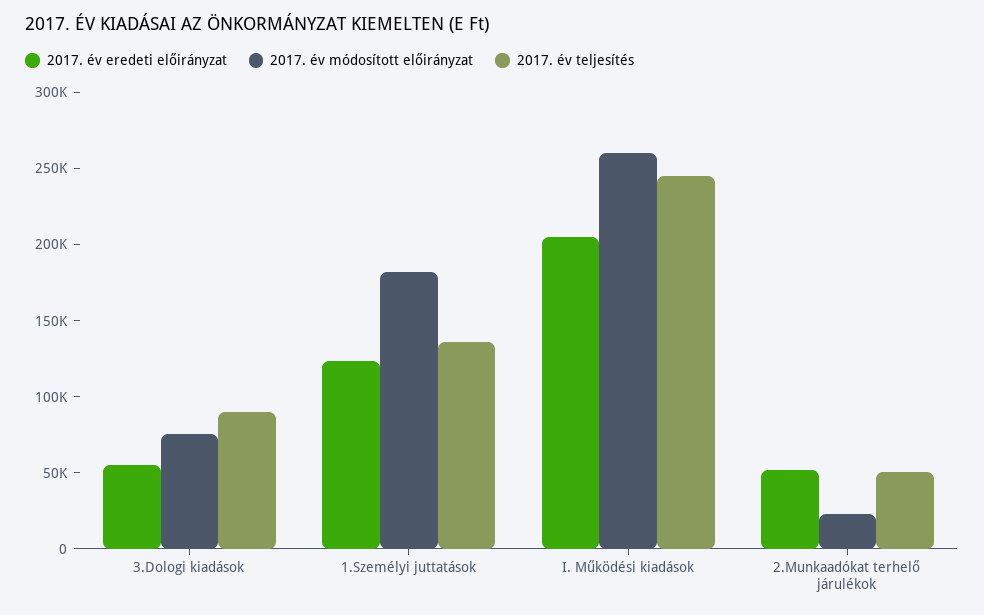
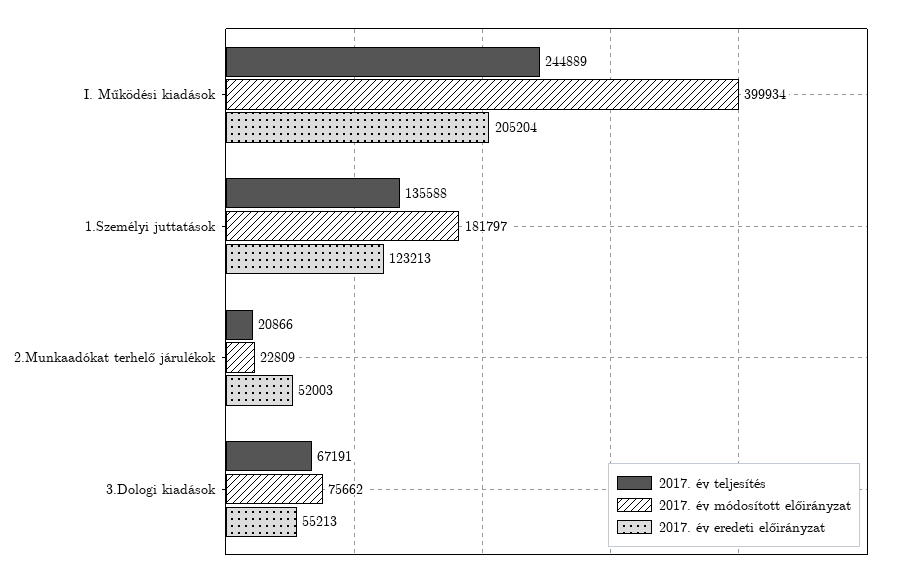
2017. év teljesítés, 3.Dologi kiadások: 90000 -> 67191
2017. év módosított előirányzat, I. Működési kiadások: 260000 -> 399934
2017. év teljesítés, 2.Munkaadókat terhelő járulékok: 50000 -> 20866

